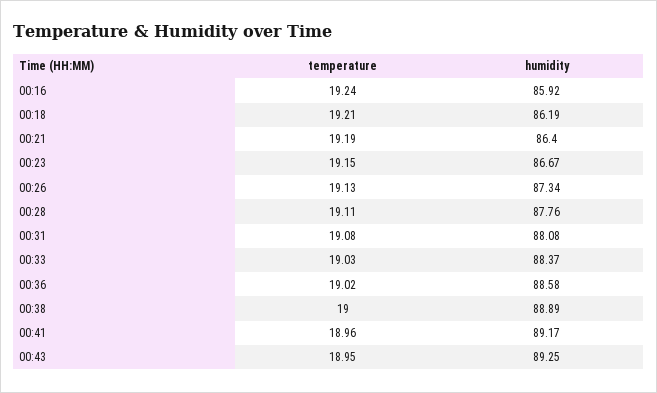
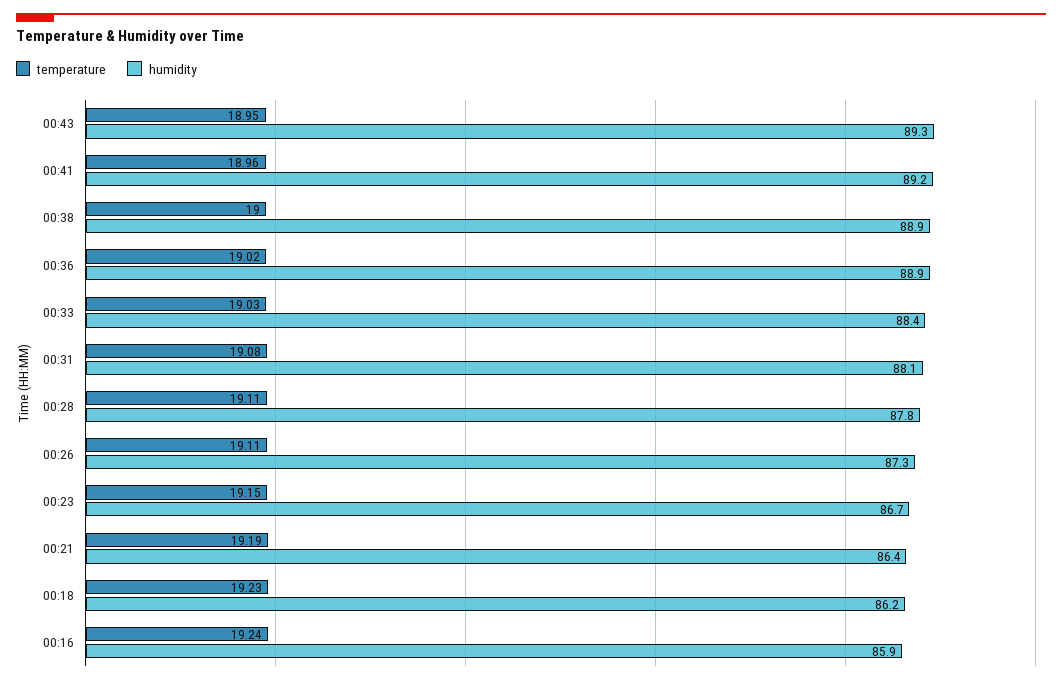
temperature, 00:18: 19.21 -> 19.23
temperature, 00:26: 19.13 -> 19.11
humidity, 00:36: 88.58 -> 88.9

